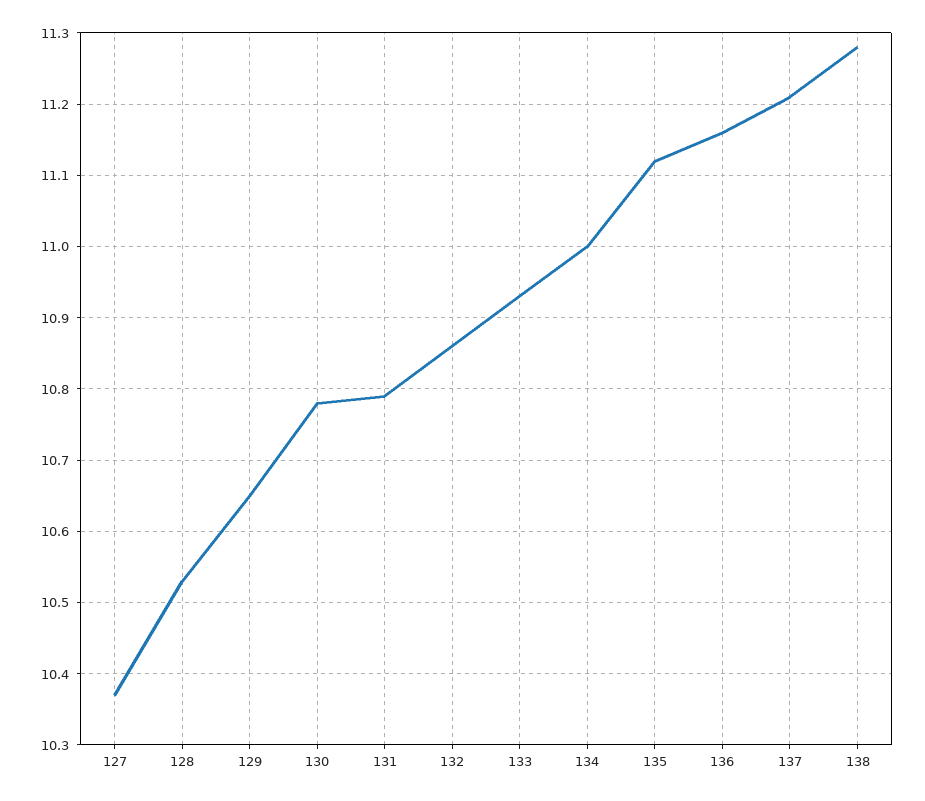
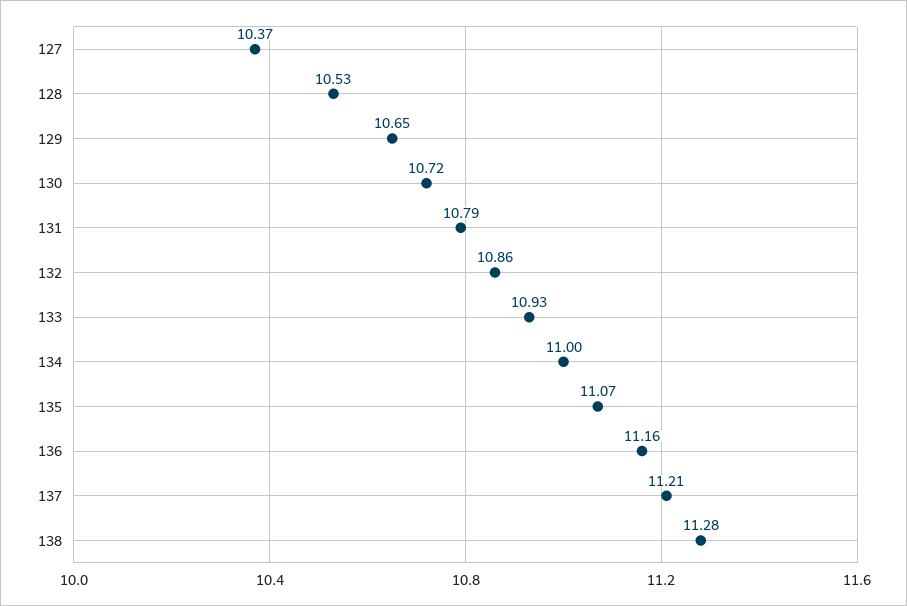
130: 10.78 -> 10.72
135: 11.12 -> 11.07

